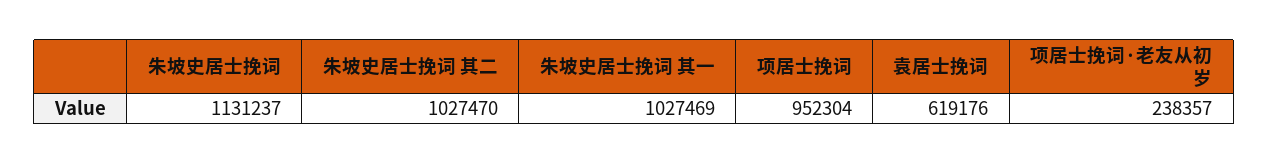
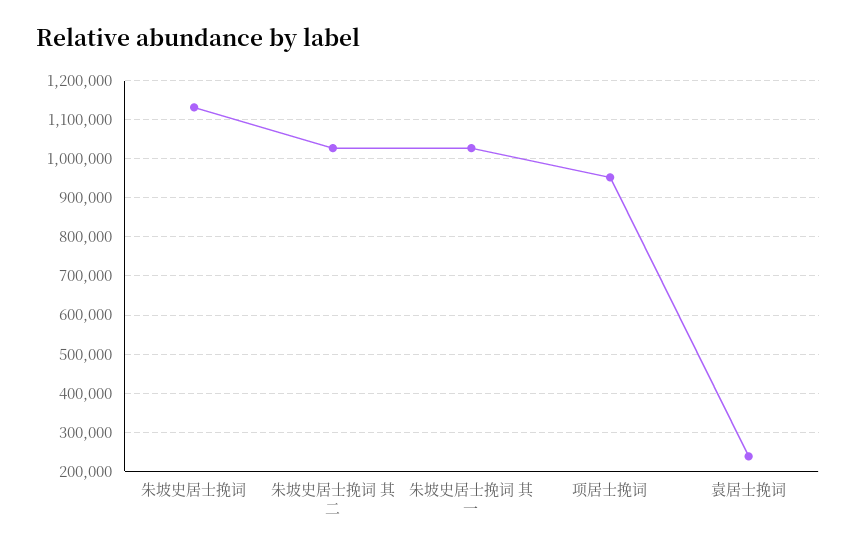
袁居士挽词: 619176 -> 240000
项居士挽词·老友从初岁: 238357 -> none

